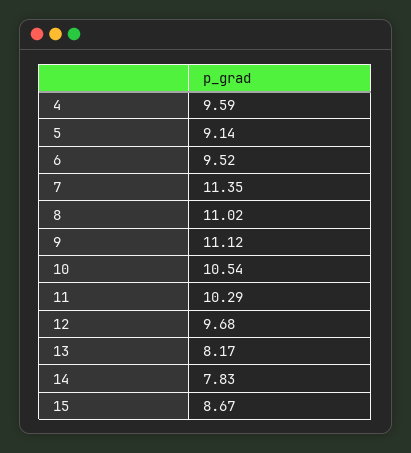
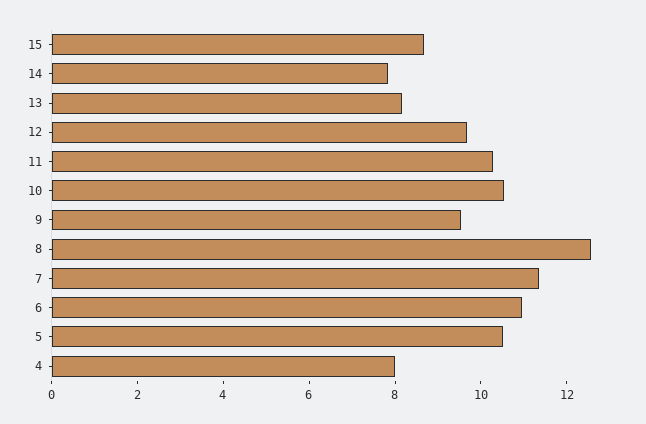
4: 9.59 -> 8
5: 9.14 -> 10.5
6: 9.52 -> 11
8: 11.02 -> 12.5
9: 11.12 -> 9.5

